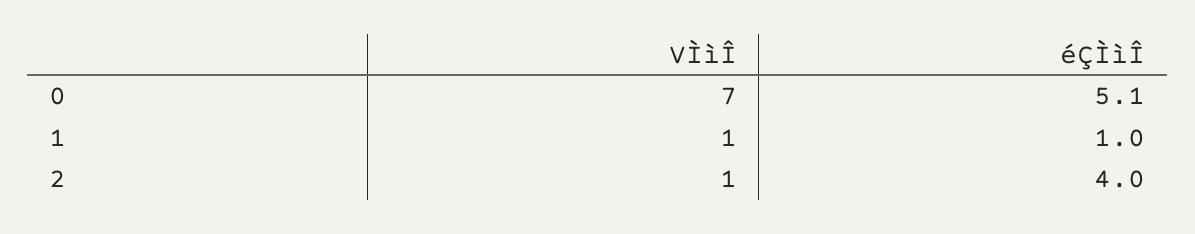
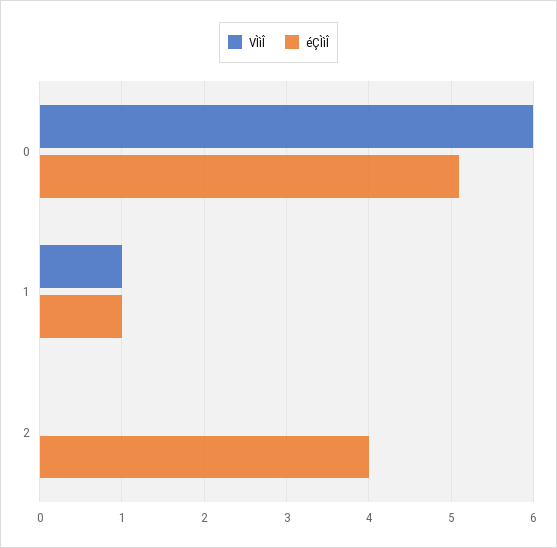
VÌìÎ, 0: 7 -> 6
VÌìÎ, 2: 1 -> 0

